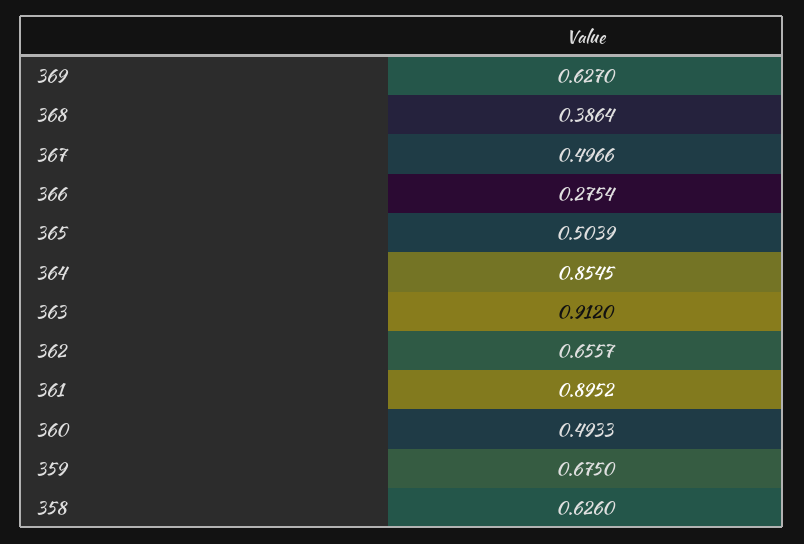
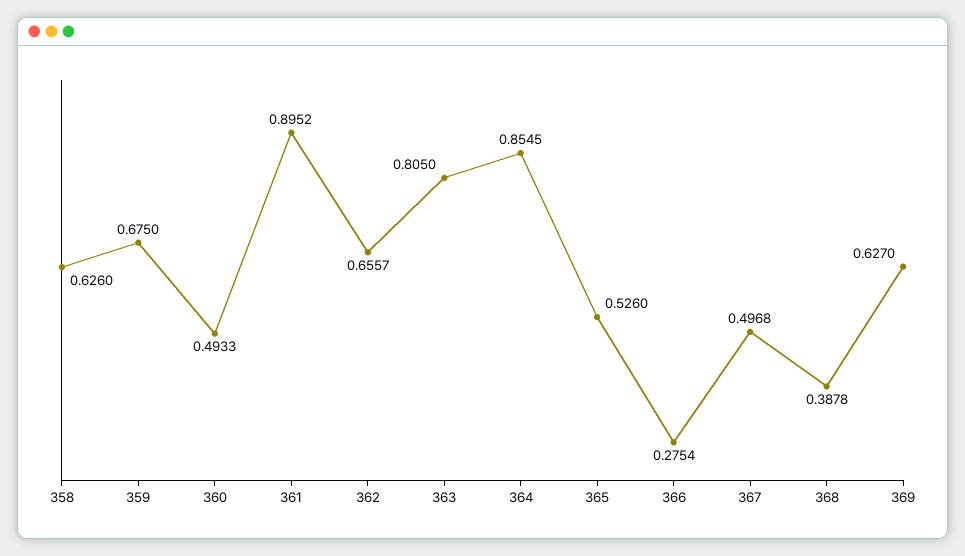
368: 0.3864 -> 0.3878
367: 0.4966 -> 0.4968
365: 0.5039 -> 0.526
363: 0.912 -> 0.805

